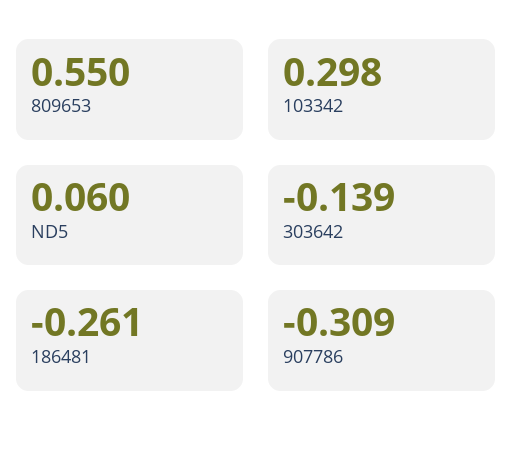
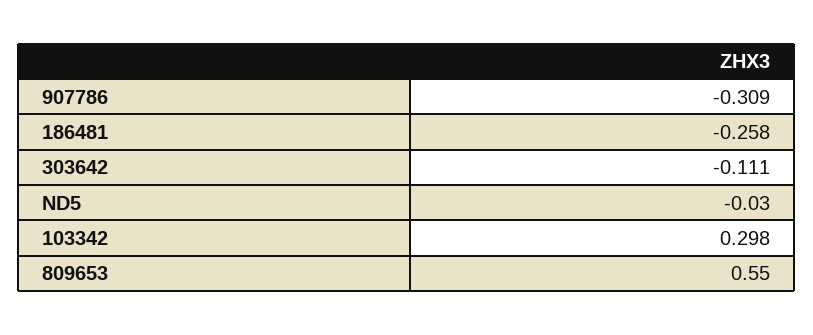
ND5: 0.06 -> -0.03
303642: -0.139 -> -0.111
186481: -0.261 -> -0.258

